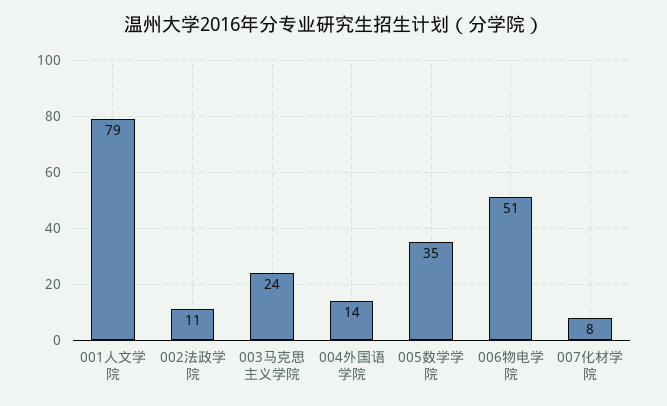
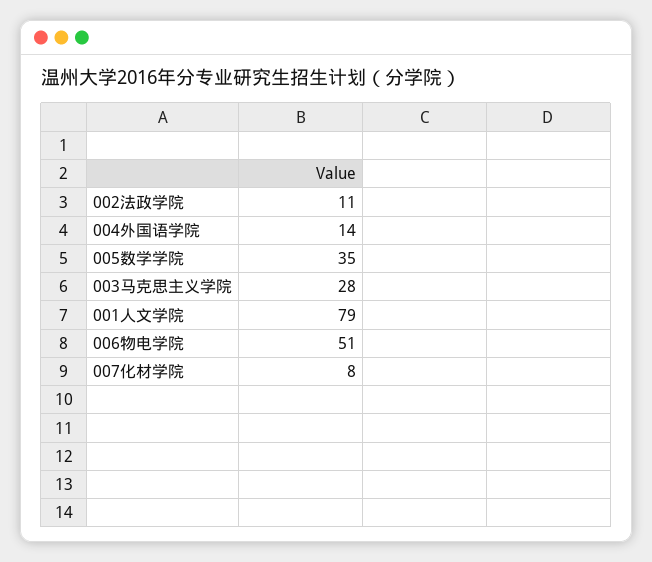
003马克思主义学院: 24 -> 28

